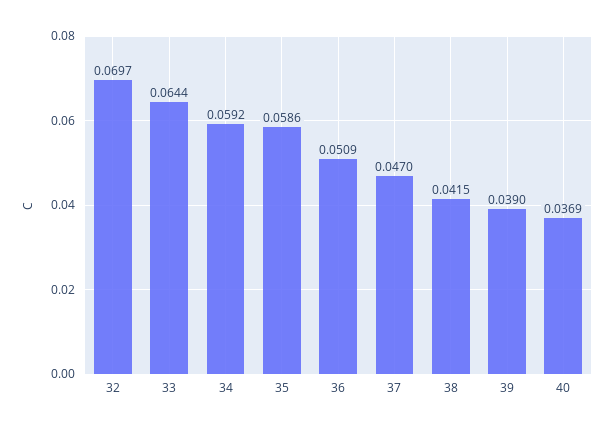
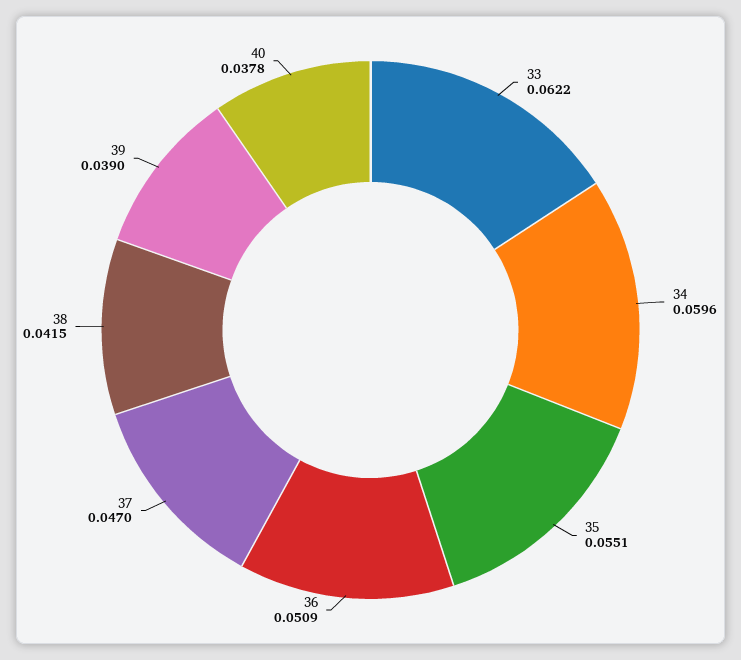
32: 0.0697 -> none
33: 0.0644 -> 0.0622
34: 0.0592 -> 0.0596
35: 0.0586 -> 0.0551
40: 0.0369 -> 0.0378

